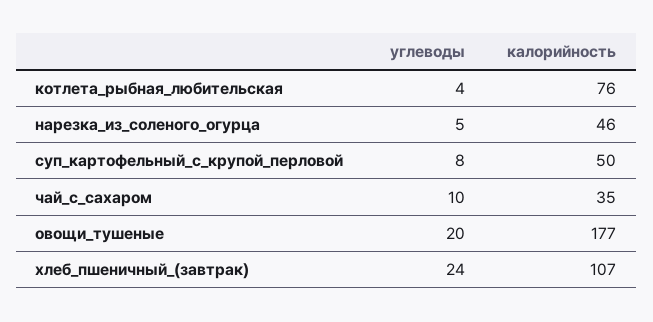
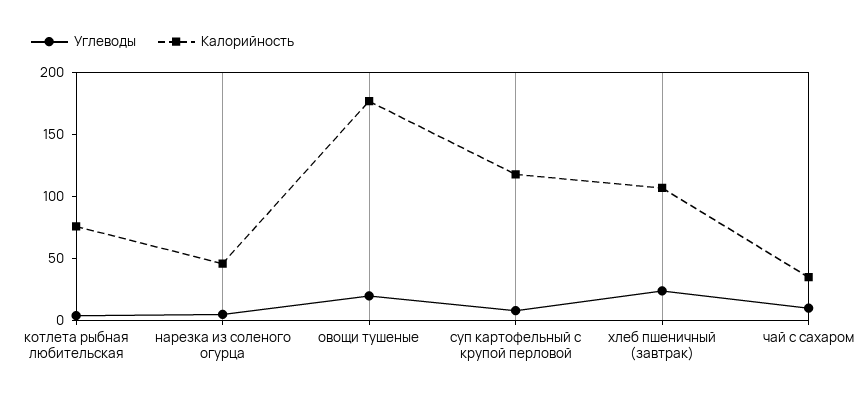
калорийность, суп_картофельный_с_крупой_перловой: 50 -> 120

